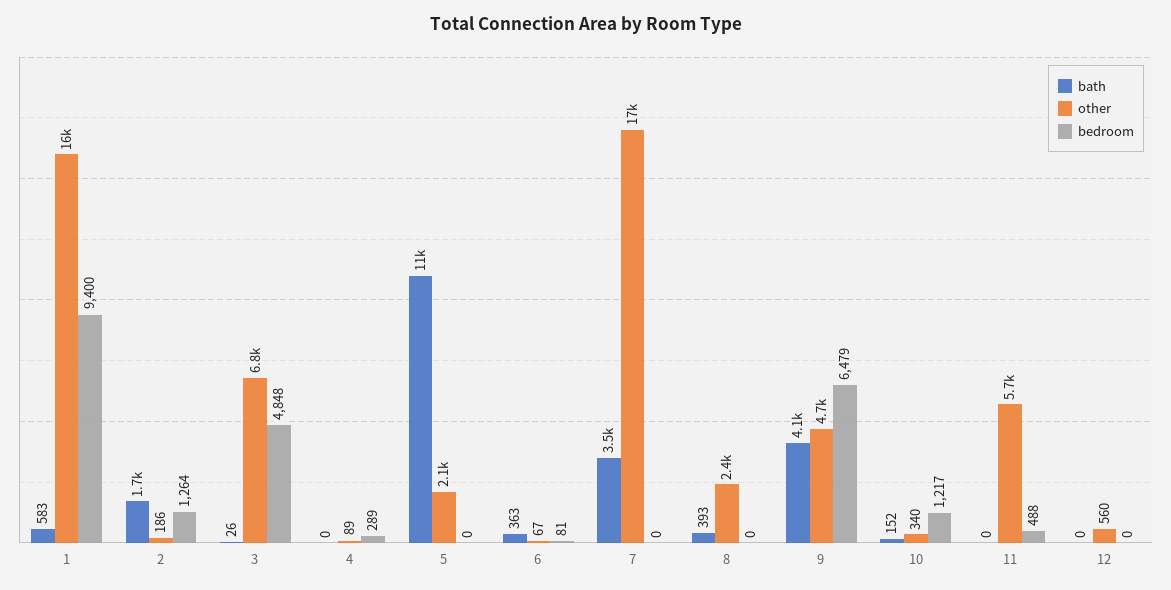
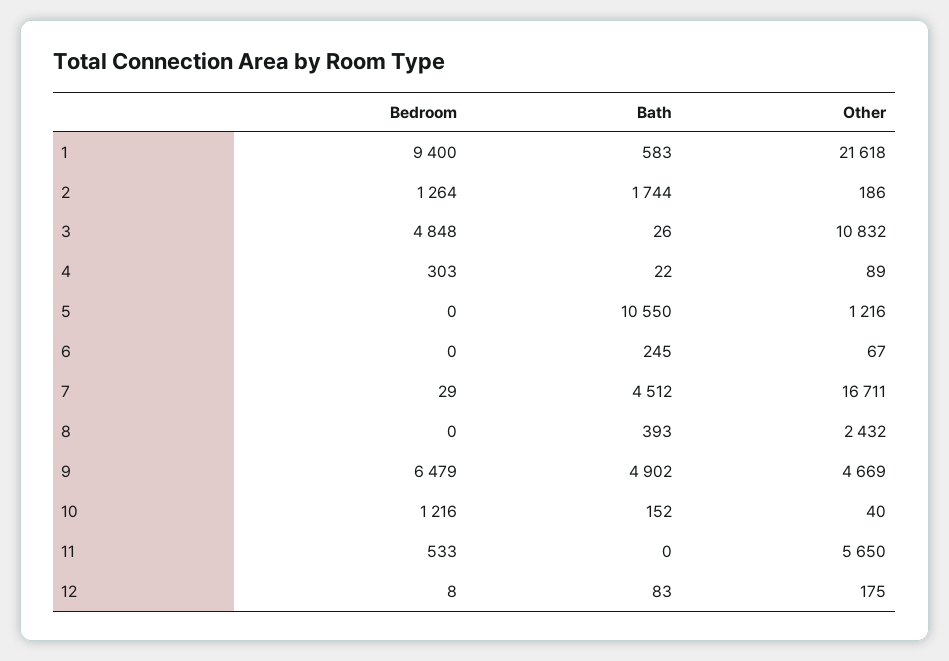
other, 1: 16000 -> 21618
other, 3: 6800 -> 10832
bath, 4: 0 -> 22
bedroom, 4: 289 -> 303
other, 5: 2100 -> 1216
bath, 6: 363 -> 245
bedroom, 6: 81 -> 0
bath, 7: 3500 -> 4512
bedroom, 7: 0 -> 29
bath, 9: 4100 -> 4902
other, 10: 340 -> 40
bedroom, 10: 1217 -> 1216
bedroom, 11: 488 -> 533
bath, 12: 0 -> 83
other, 12: 560 -> 175
bedroom, 12: 0 -> 8

